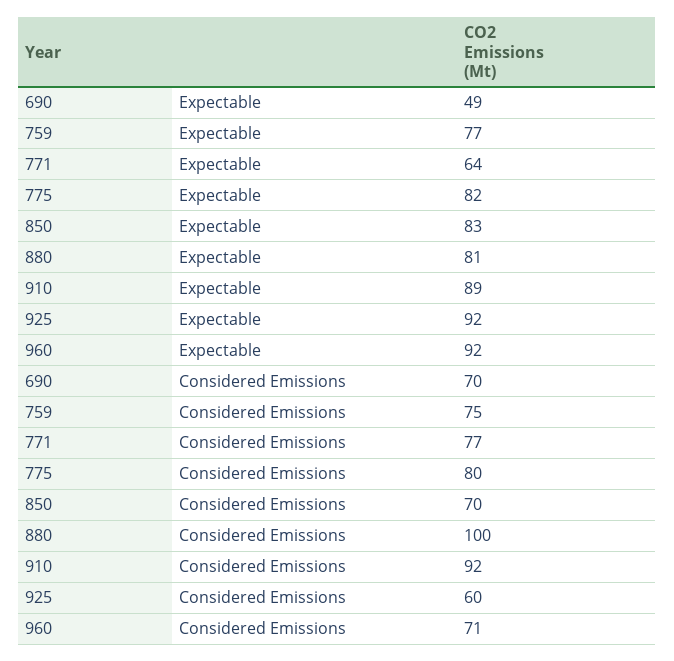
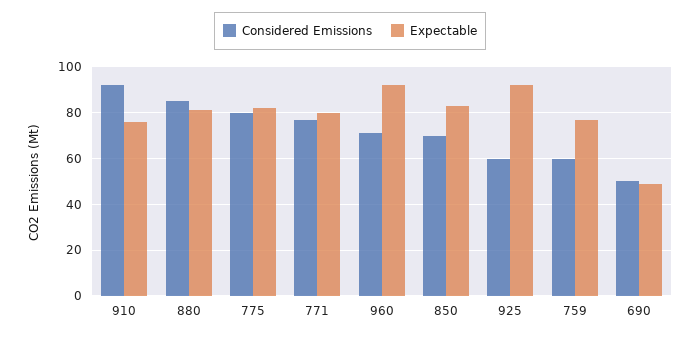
Expectable, 771: 64 -> 80
Expectable, 910: 89 -> 75
Considered Emissions, 690: 70 -> 50
Considered Emissions, 759: 75 -> 60
Considered Emissions, 880: 100 -> 85

